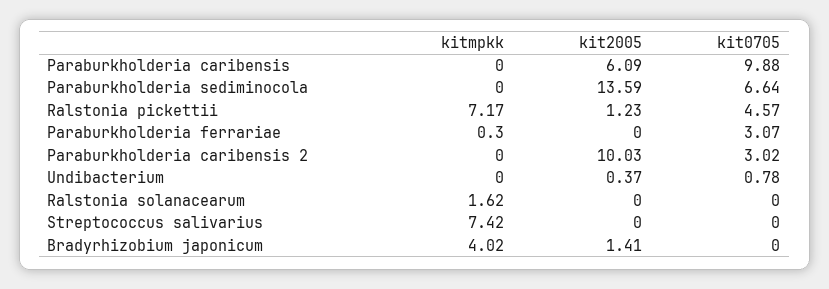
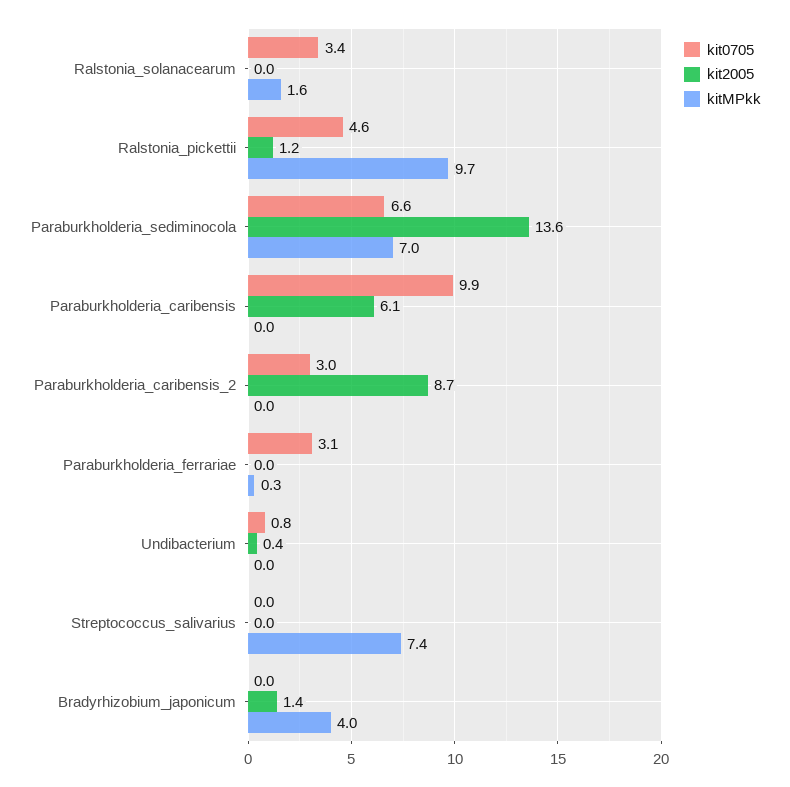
kitmpkk, Paraburkholderia sediminocola: 0 -> 7
kitmpkk, Ralstonia pickettii: 7.17 -> 9.7
kit2005, Paraburkholderia caribensis 2: 10.03 -> 8.7
kit0705, Ralstonia solanacearum: 0 -> 3.4

